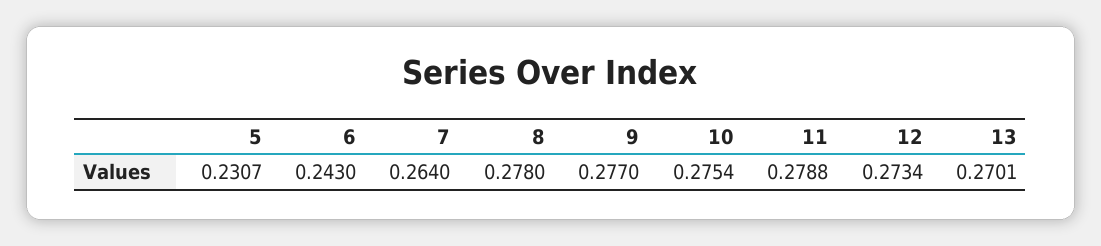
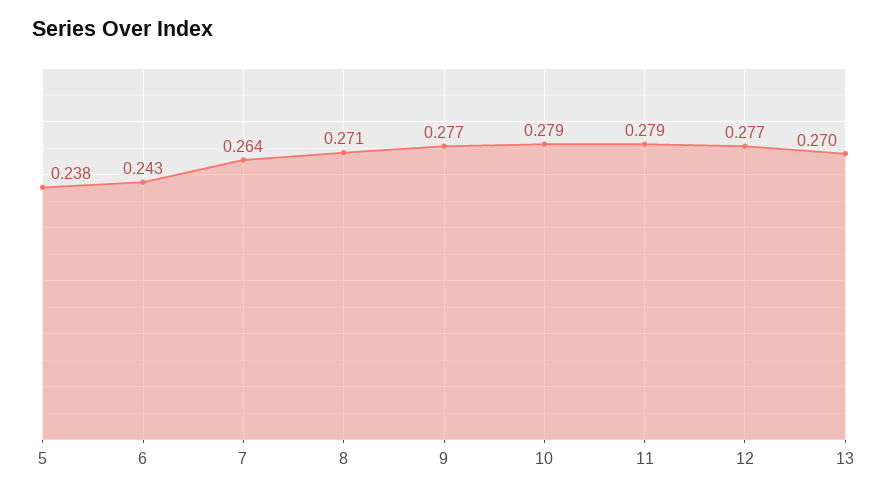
5: 0.2307 -> 0.238
8: 0.278 -> 0.271
10: 0.2754 -> 0.279
12: 0.2734 -> 0.277

